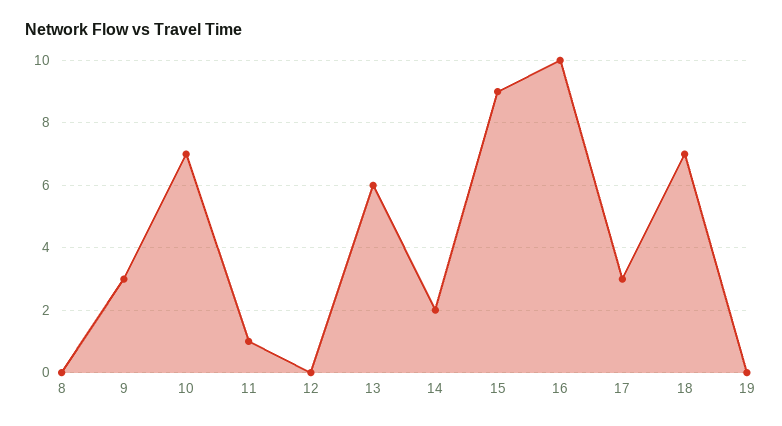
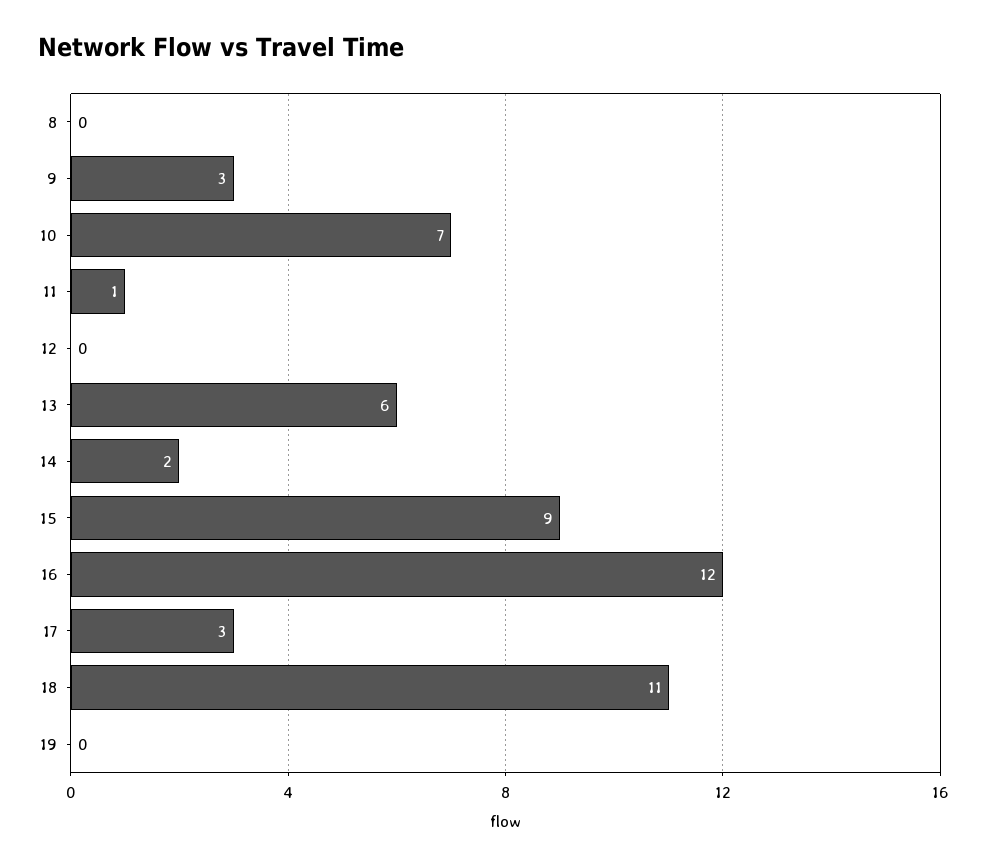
16: 10 -> 12
18: 7 -> 11

